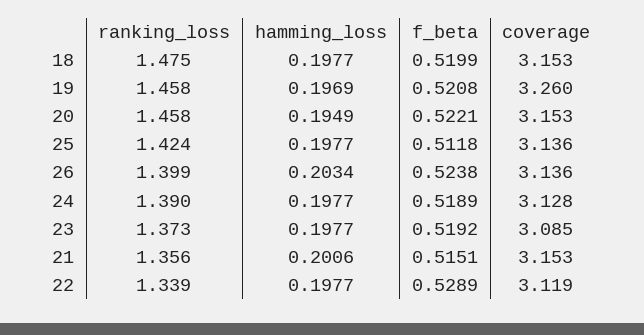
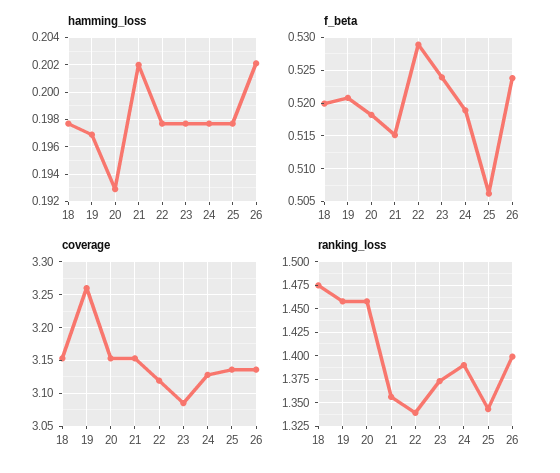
hamming_loss, 20: 0.1949 -> 0.193
f_beta, 20: 0.5221 -> 0.518
ranking_loss, 25: 1.424 -> 1.35
f_beta, 25: 0.5118 -> 0.506
hamming_loss, 26: 0.2034 -> 0.202
f_beta, 23: 0.5192 -> 0.524
hamming_loss, 21: 0.2006 -> 0.202

